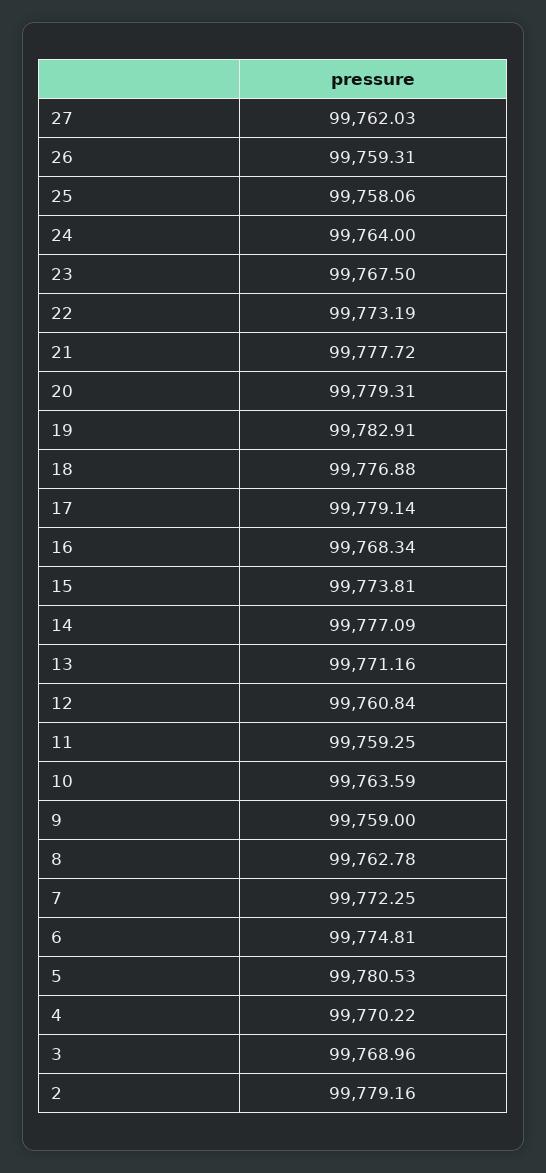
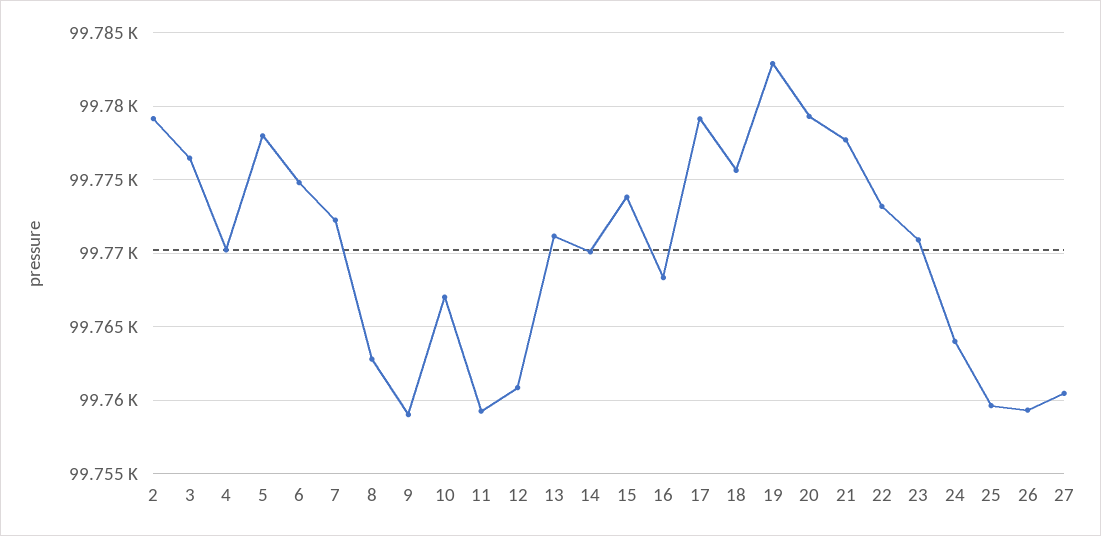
27: 99762.03 -> 99760.5
25: 99758.06 -> 99759.5
23: 99767.5 -> 99771
18: 99776.88 -> 99775.5
14: 99777.09 -> 99770
10: 99763.59 -> 99767
5: 99780.53 -> 99778
3: 99768.96 -> 99776.5

